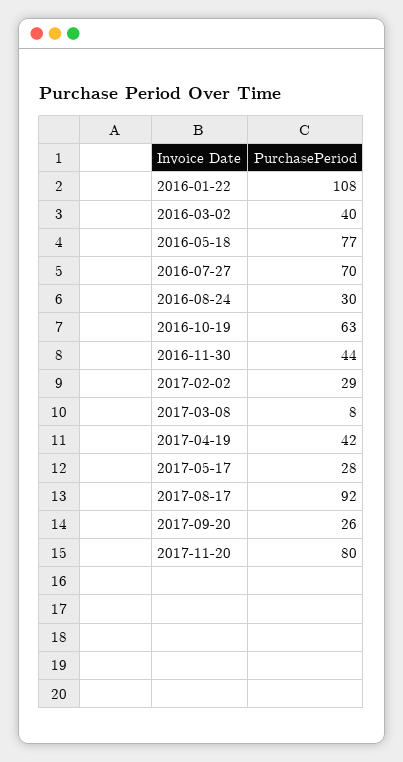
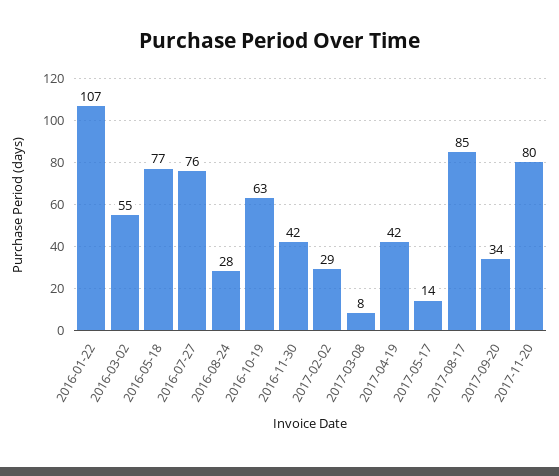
2016-01-22: 108 -> 107
2016-03-02: 40 -> 55
2016-07-27: 70 -> 76
2016-08-24: 30 -> 28
2016-11-30: 44 -> 42
2017-05-17: 28 -> 14
2017-08-17: 92 -> 85
2017-09-20: 26 -> 34

